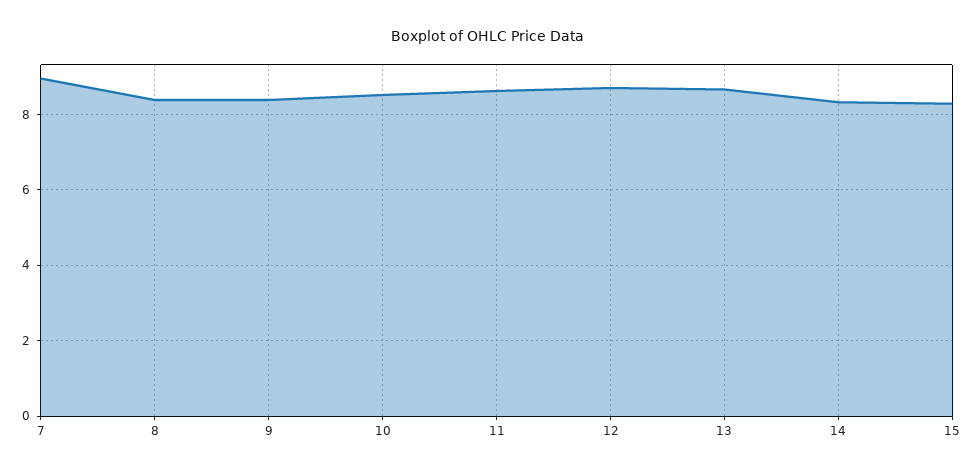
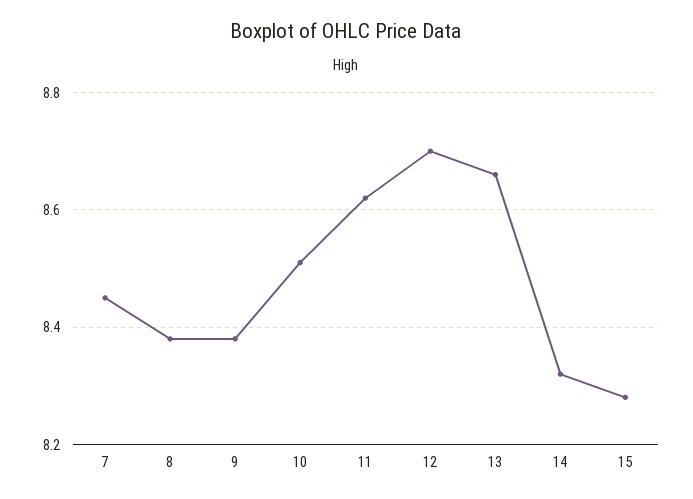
7: 9 -> 8.45

